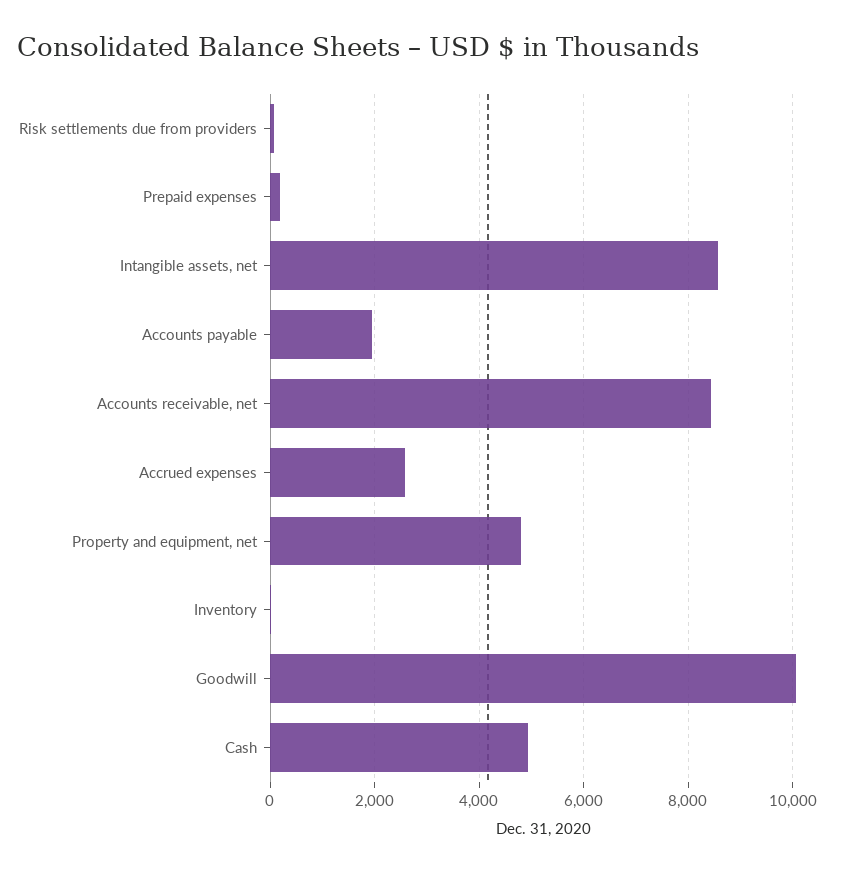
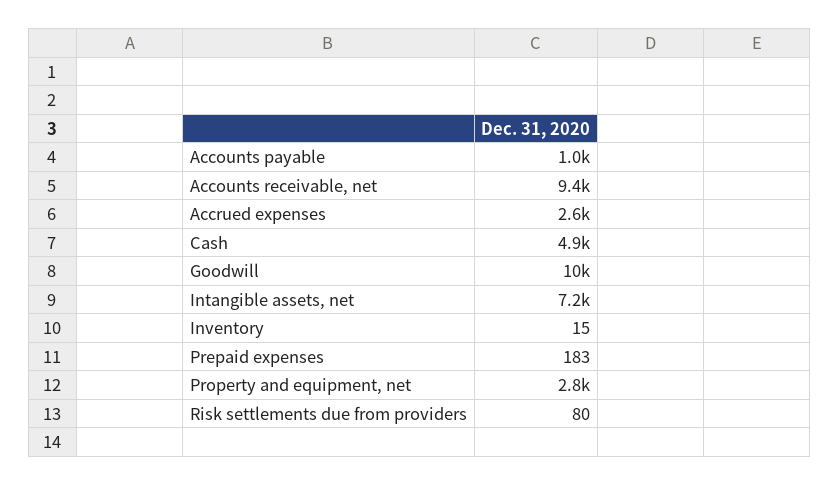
Intangible assets, net: 8600 -> 7200
Accounts payable: 2000 -> 1000
Accounts receivable, net: 8400 -> 9400
Property and equipment, net: 4800 -> 2800

